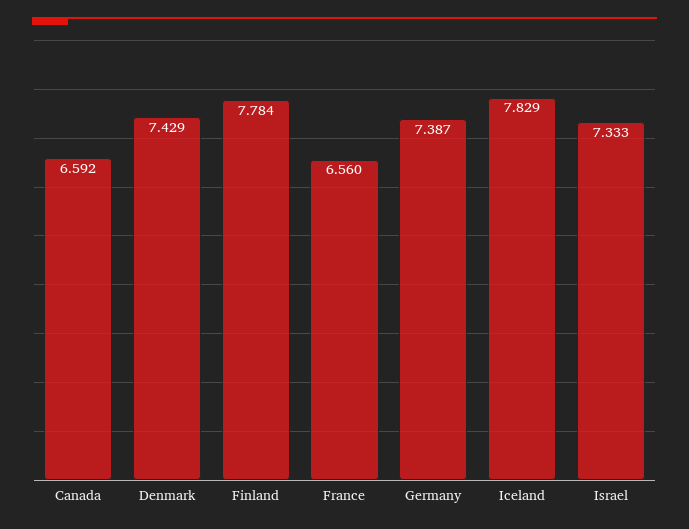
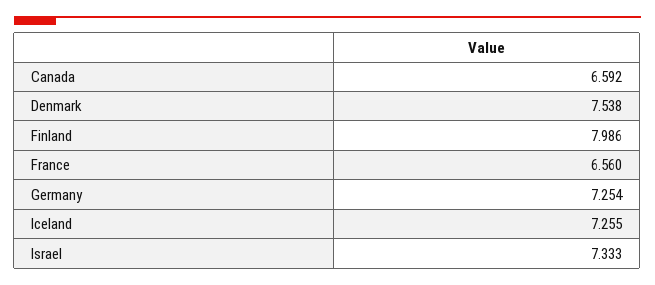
Denmark: 7.429 -> 7.538
Finland: 7.784 -> 7.986
Germany: 7.387 -> 7.254
Iceland: 7.829 -> 7.255

